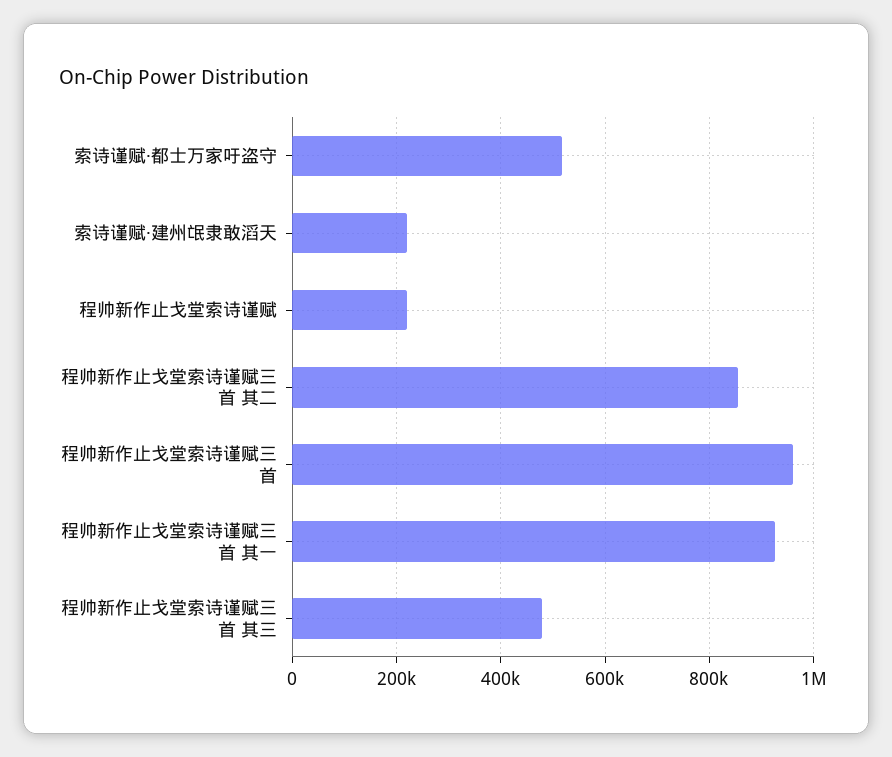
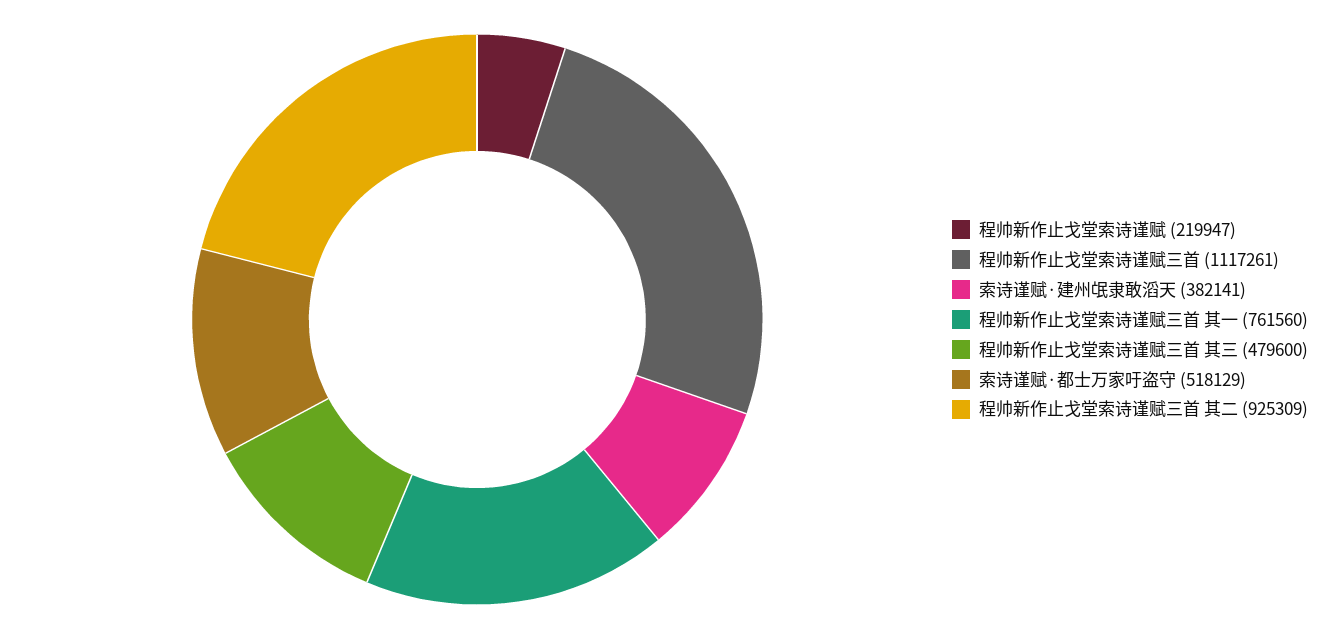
索诗谨赋·建州氓隶敢滔天: 220000 -> 382141
程帅新作止戈堂索诗谨赋三首 其二: 860000 -> 925309
程帅新作止戈堂索诗谨赋三首: 960000 -> 1117261
程帅新作止戈堂索诗谨赋三首 其一: 920000 -> 761560

